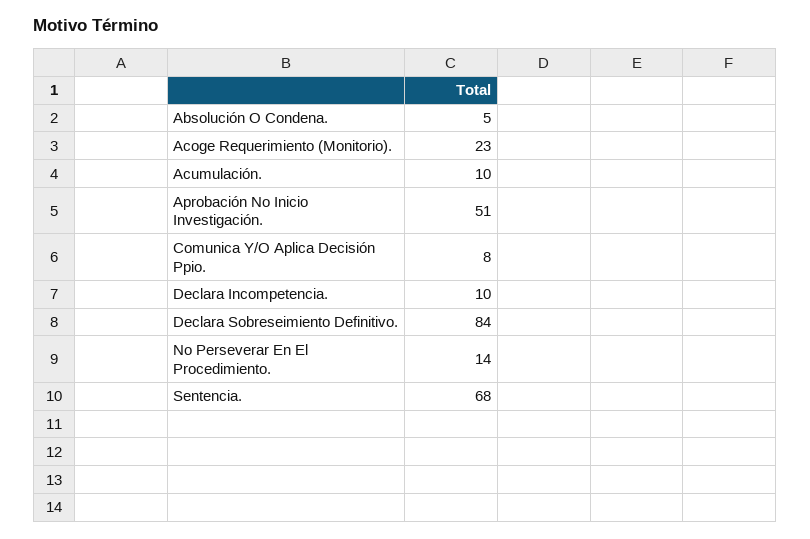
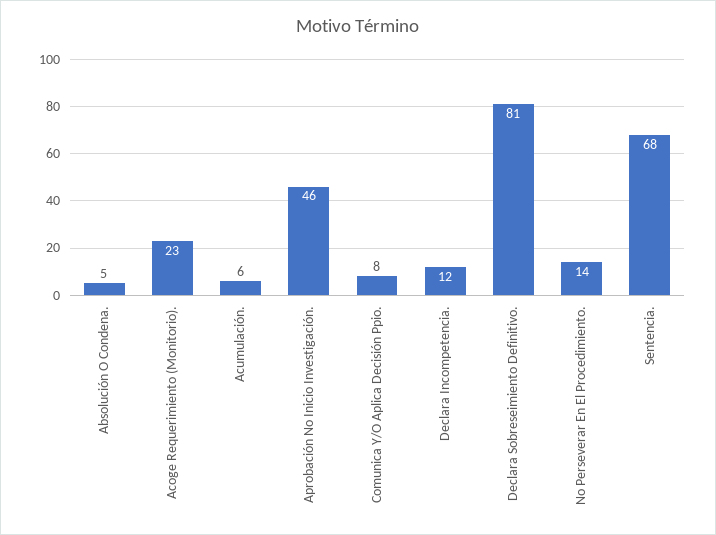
Acumulación.: 10 -> 6
Aprobación No Inicio Investigación.: 51 -> 46
Declara Incompetencia.: 10 -> 12
Declara Sobreseimiento Definitivo.: 84 -> 81

